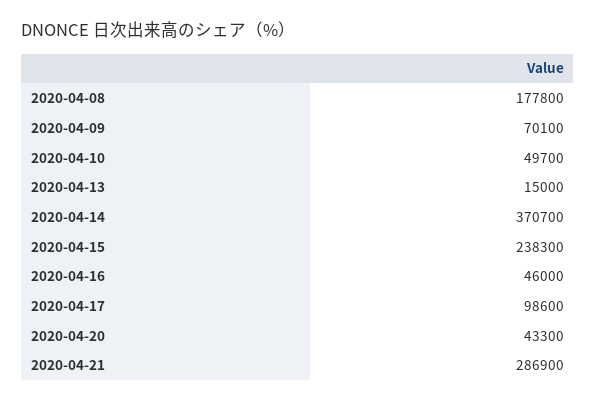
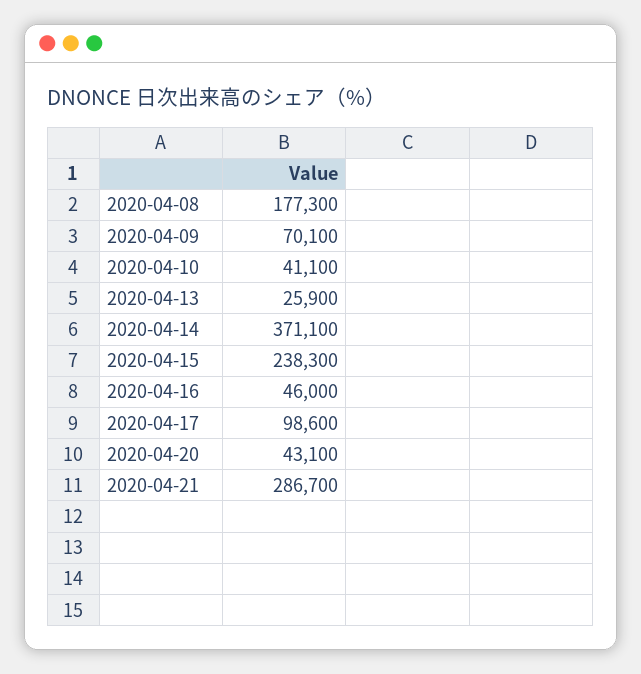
2020-04-08: 177800 -> 177300
2020-04-10: 49700 -> 41100
2020-04-13: 15000 -> 25900
2020-04-14: 370700 -> 371100
2020-04-20: 43300 -> 43100
2020-04-21: 286900 -> 286700

